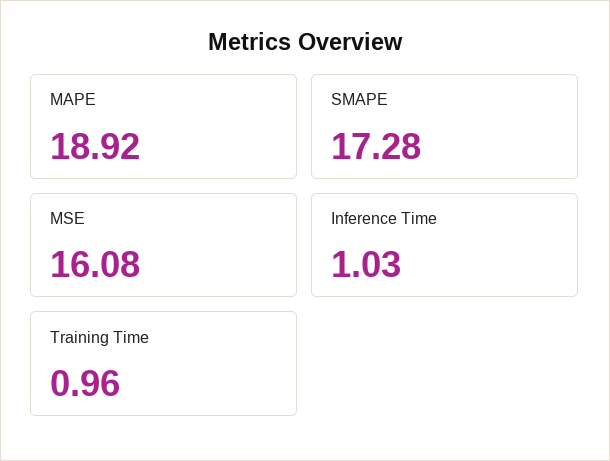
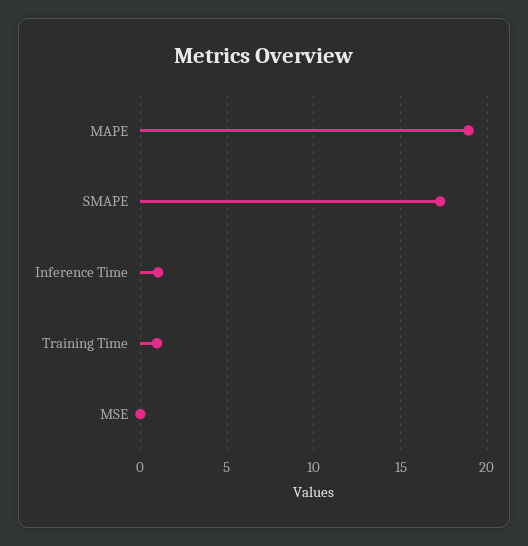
MSE: 16.08 -> 0

